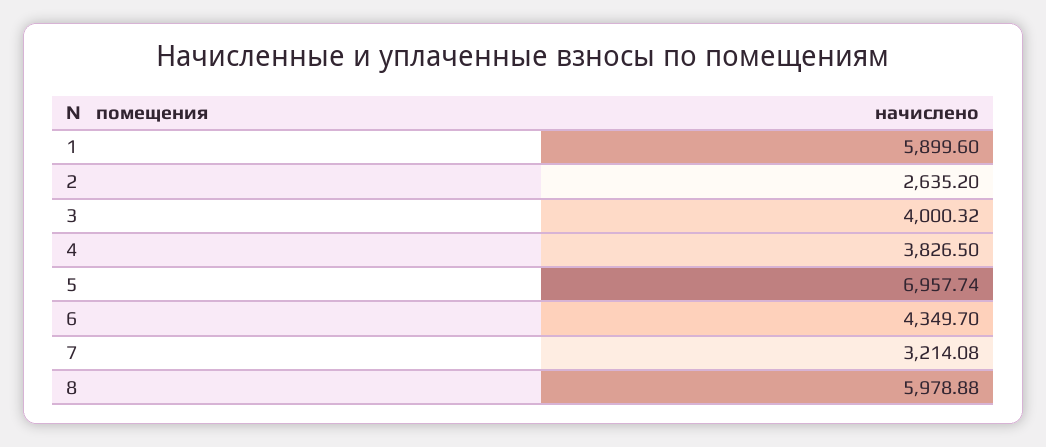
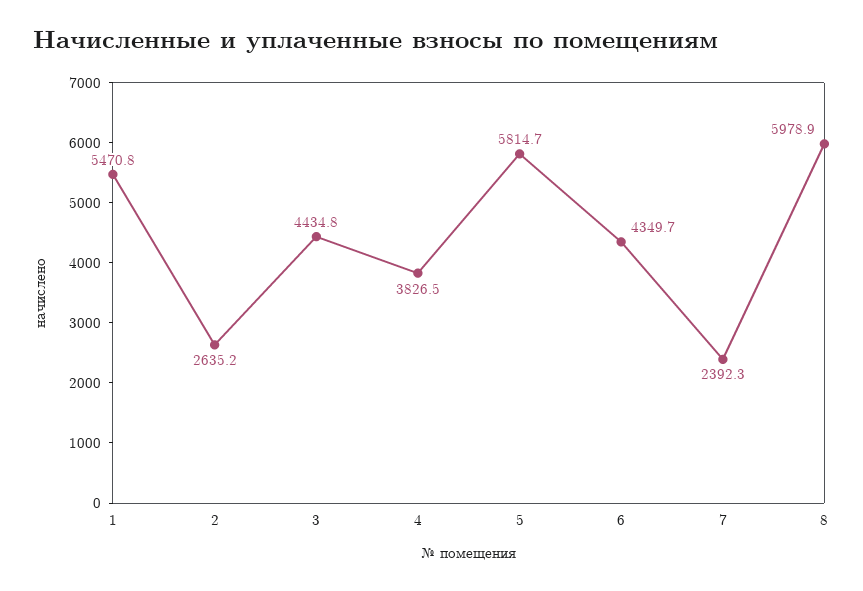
1: 5899.6 -> 5470.8
3: 4000.32 -> 4434.8
5: 6957.74 -> 5814.7
7: 3214.08 -> 2392.3

